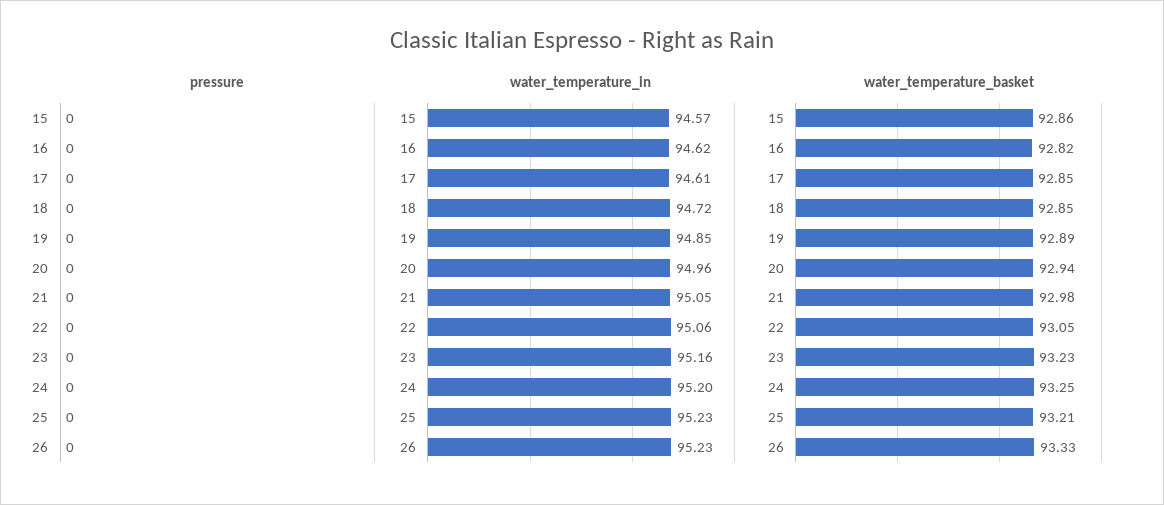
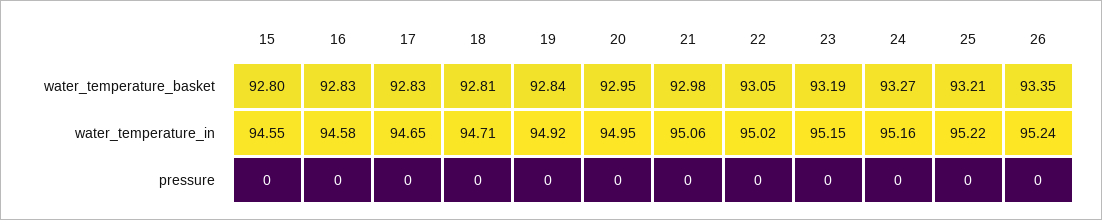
water_temperature_in, 15: 94.57 -> 94.55
water_temperature_in, 16: 94.62 -> 94.58
water_temperature_in, 17: 94.61 -> 94.65
water_temperature_in, 18: 94.72 -> 94.71
water_temperature_in, 19: 94.85 -> 94.92
water_temperature_in, 20: 94.96 -> 94.95
water_temperature_in, 21: 95.05 -> 95.06
water_temperature_in, 22: 95.06 -> 95.02
water_temperature_in, 23: 95.16 -> 95.15
water_temperature_in, 24: 95.2 -> 95.16
water_temperature_in, 25: 95.23 -> 95.22
water_temperature_in, 26: 95.23 -> 95.24
water_temperature_basket, 15: 92.86 -> 92.8
water_temperature_basket, 16: 92.82 -> 92.83
water_temperature_basket, 17: 92.85 -> 92.83
water_temperature_basket, 18: 92.85 -> 92.81
water_temperature_basket, 19: 92.89 -> 92.84
water_temperature_basket, 20: 92.94 -> 92.95
water_temperature_basket, 23: 93.23 -> 93.19
water_temperature_basket, 24: 93.25 -> 93.27
water_temperature_basket, 26: 93.33 -> 93.35

